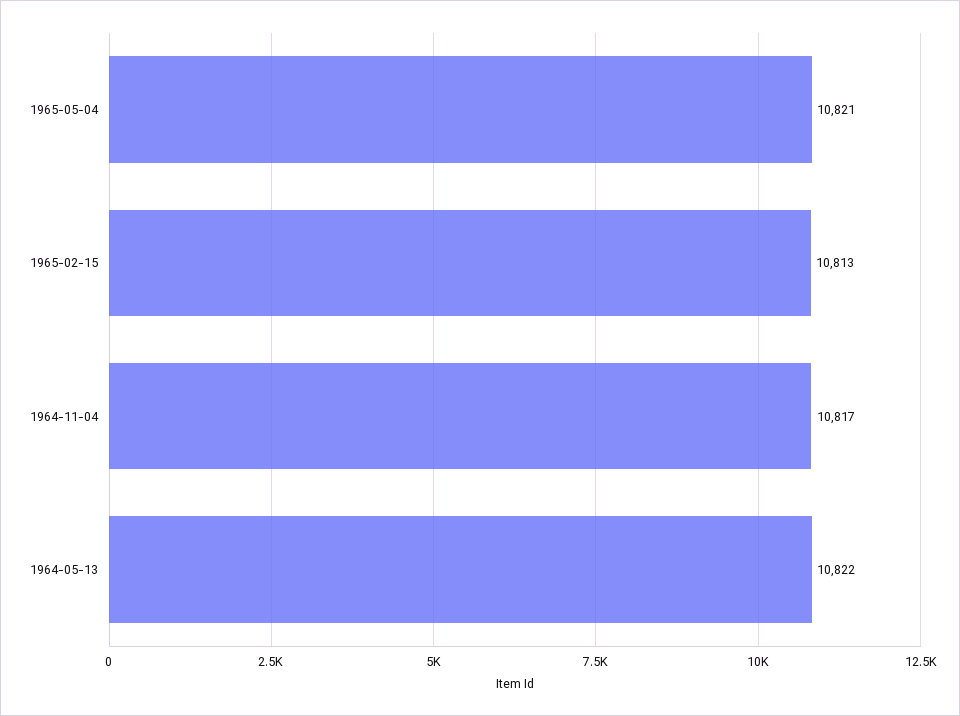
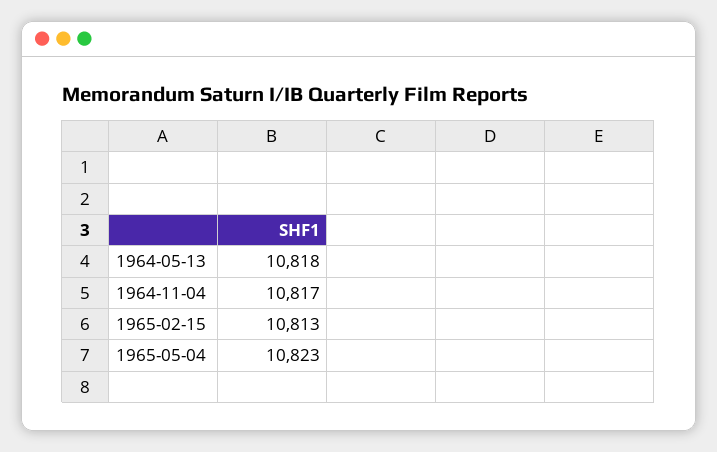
1965-05-04: 10821 -> 10823
1964-05-13: 10822 -> 10818

